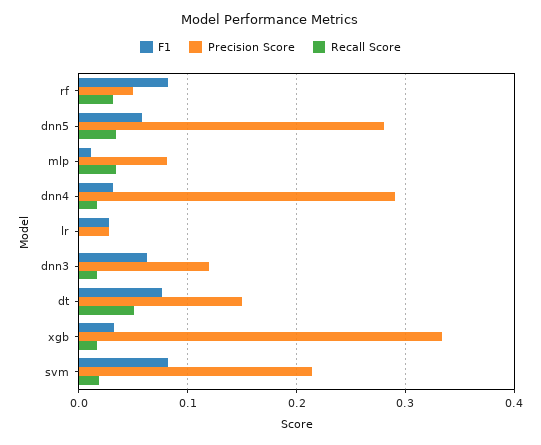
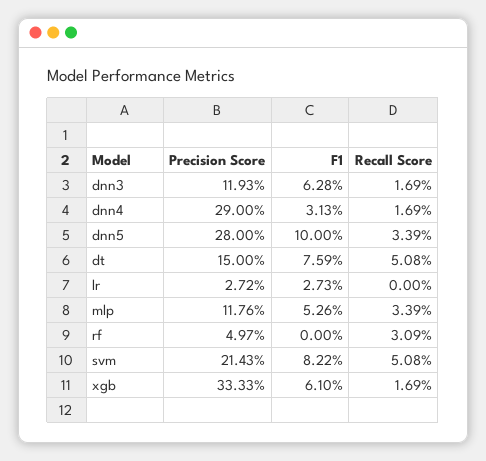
F1, rf: 0.08 -> 0
F1, dnn5: 0.06 -> 0.1
F1, mlp: 0.01 -> 0.0526
Precision Score, mlp: 0.08 -> 0.1176
F1, xgb: 0.03 -> 0.061
Recall Score, svm: 0.02 -> 0.0508

